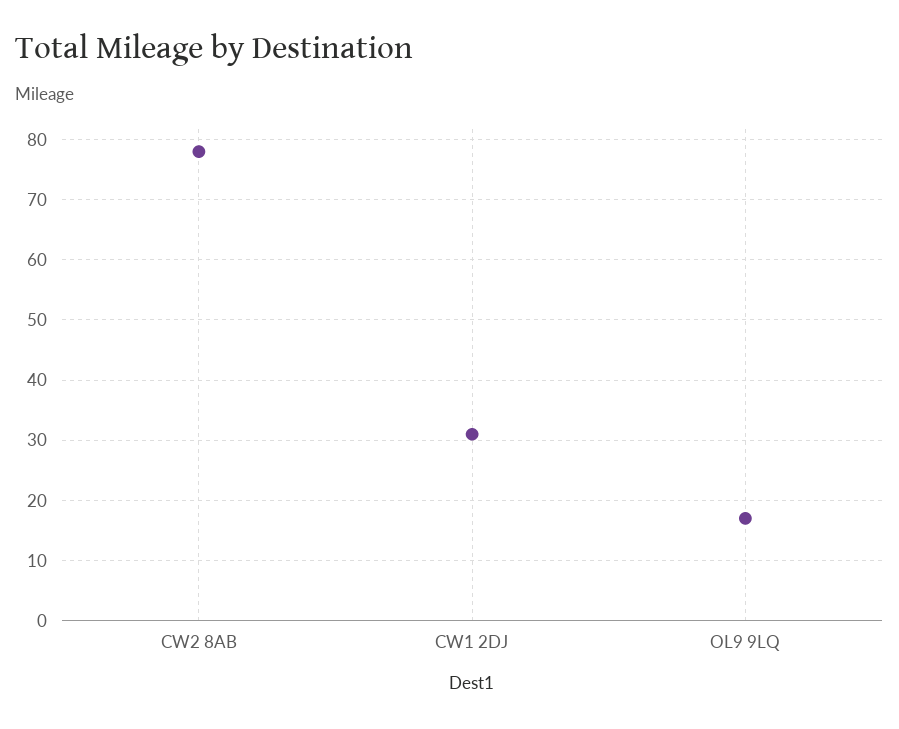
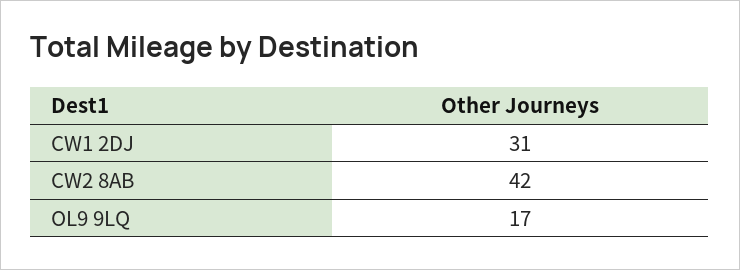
CW2 8AB: 78 -> 42

